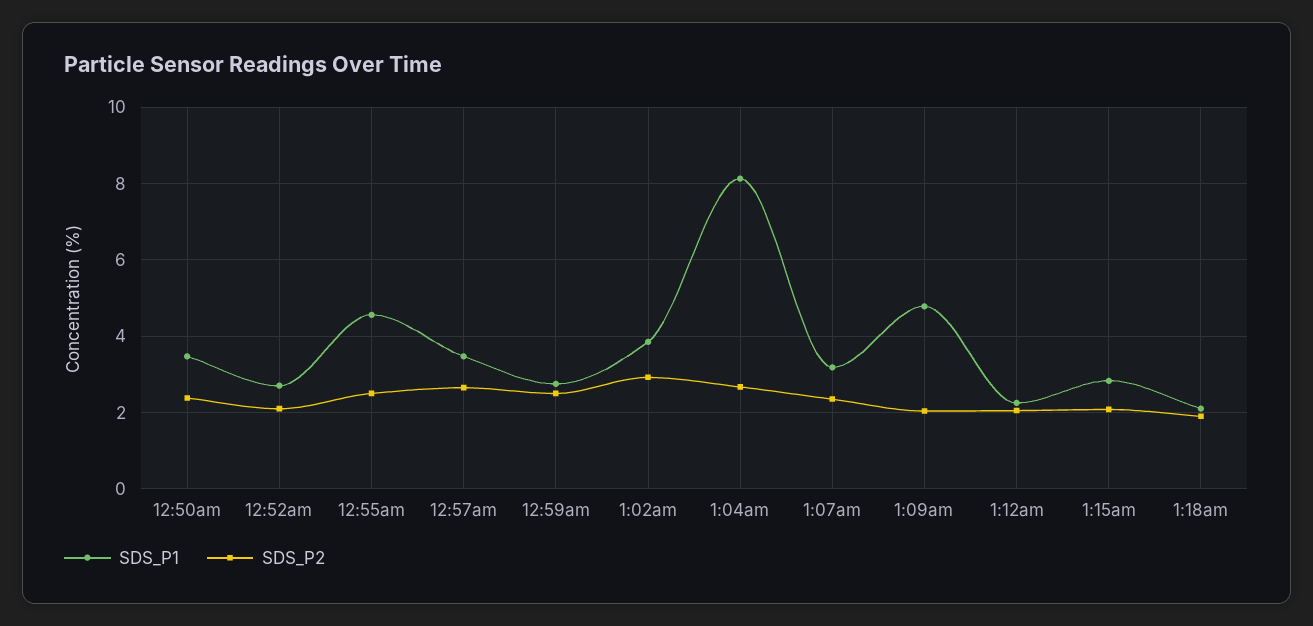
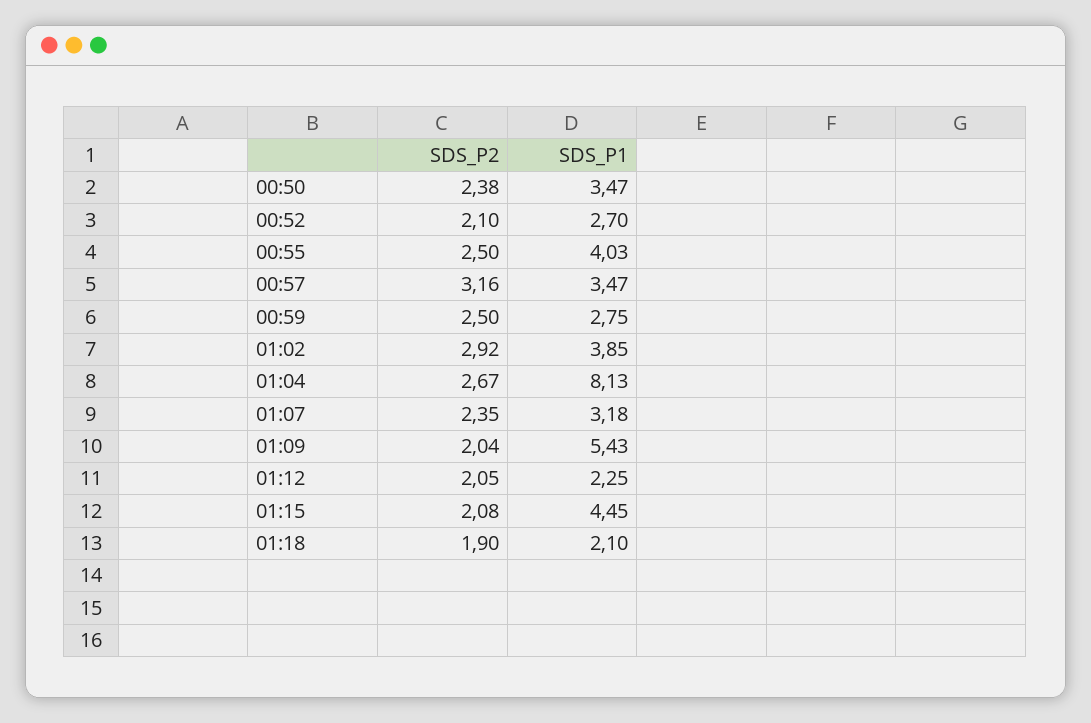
SDS_P1, 12:55am: 4.6 -> 4.03
SDS_P2, 12:57am: 2.6 -> 3.16
SDS_P1, 1:09am: 4.8 -> 5.43
SDS_P1, 1:15am: 2.8 -> 4.45

